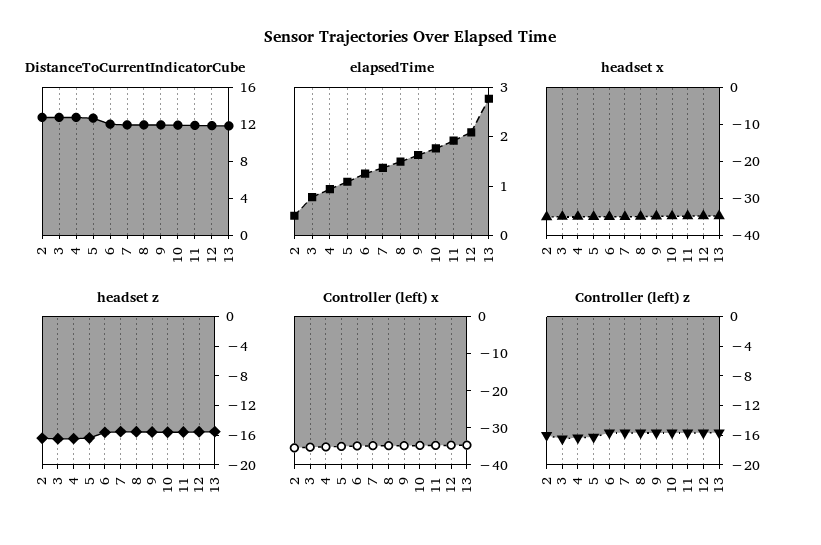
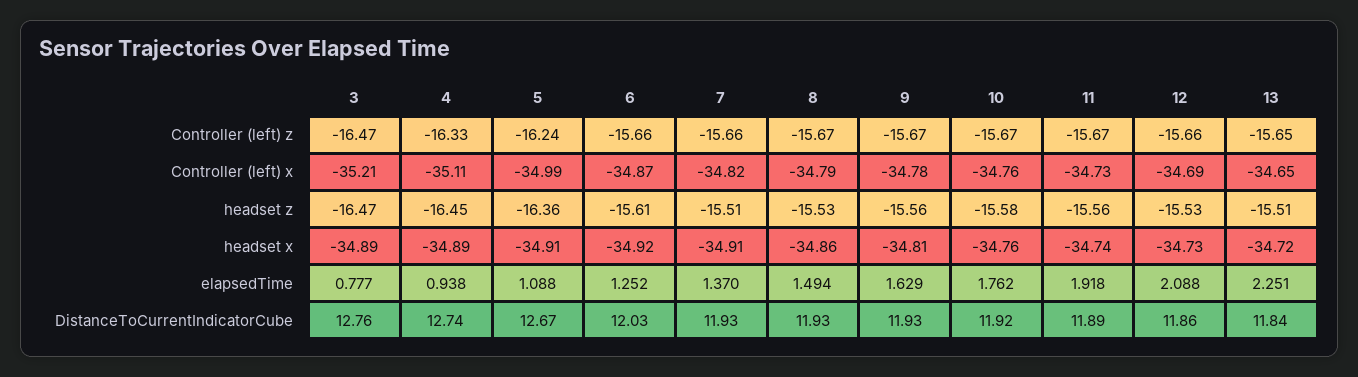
DistanceToCurrentIndicatorCube, 2: 13 -> none
elapsedTime, 2: 0.4 -> none
elapsedTime, 13: 2.8 -> 2.251
headset x, 2: -35 -> none
headset z, 2: -16 -> none
Controller (left) x, 2: -35 -> none
Controller (left) z, 2: -16 -> none

